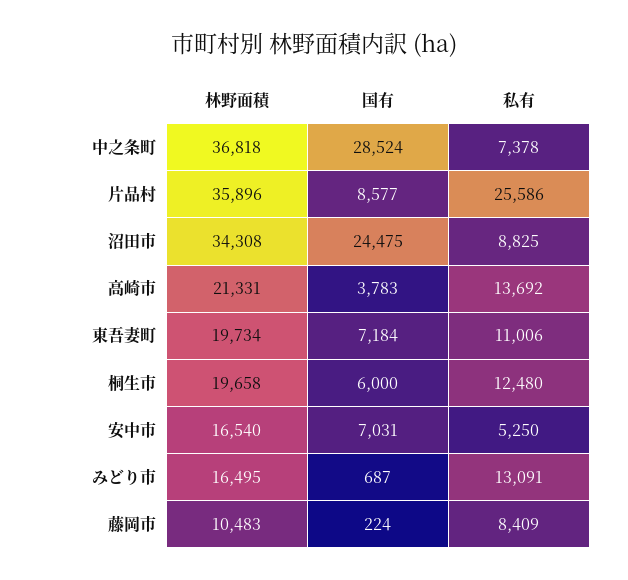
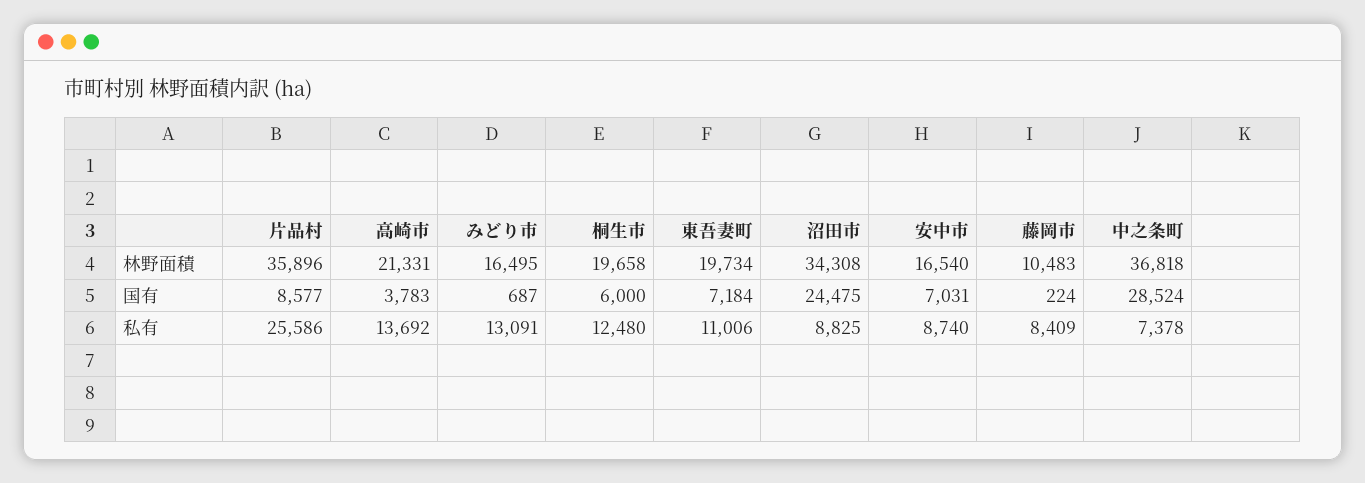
私有, 安中市: 5250 -> 8740

